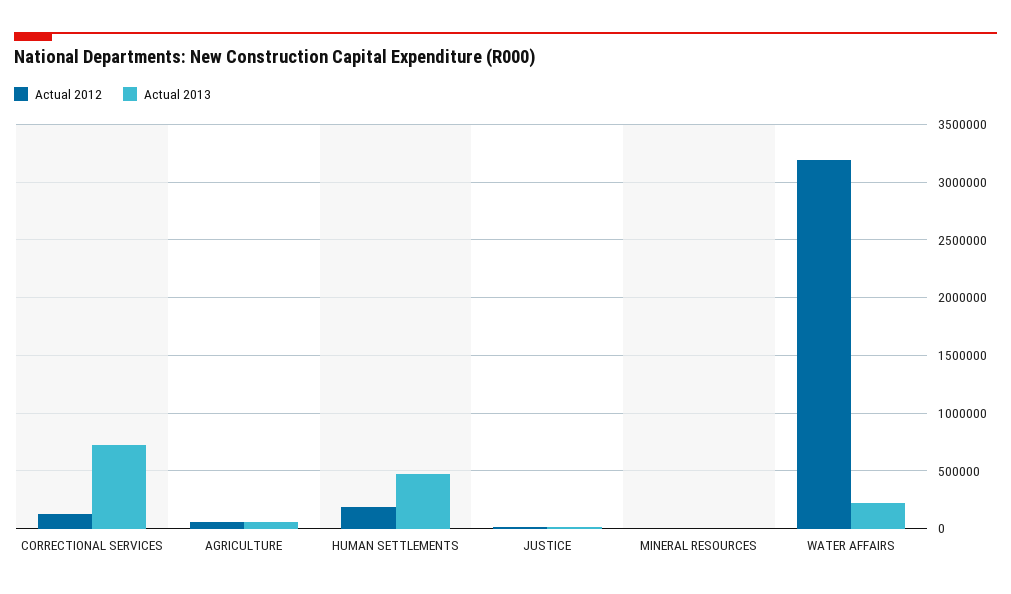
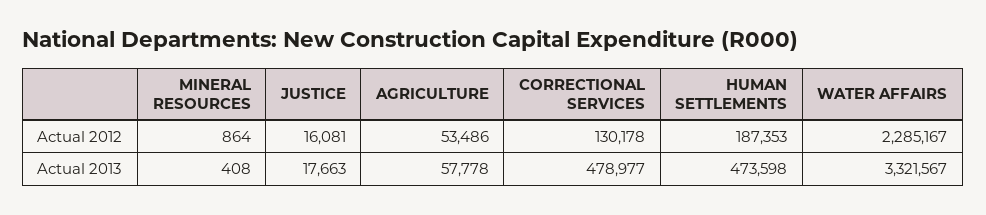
Actual 2013, CORRECTIONAL SERVICES: 700000 -> 478977
Actual 2012, WATER AFFAIRS: 3200000 -> 2285167
Actual 2013, WATER AFFAIRS: 200000 -> 3321567

